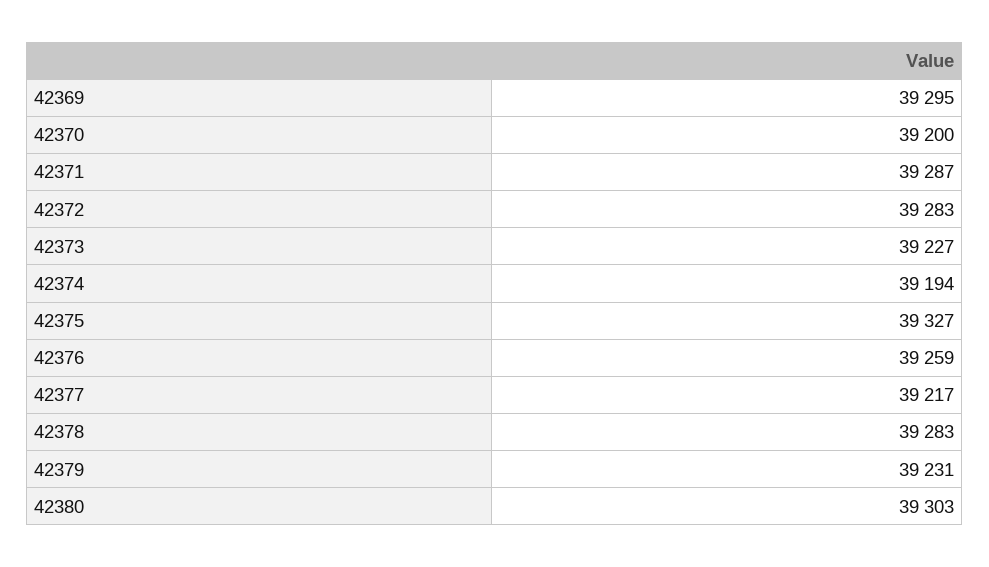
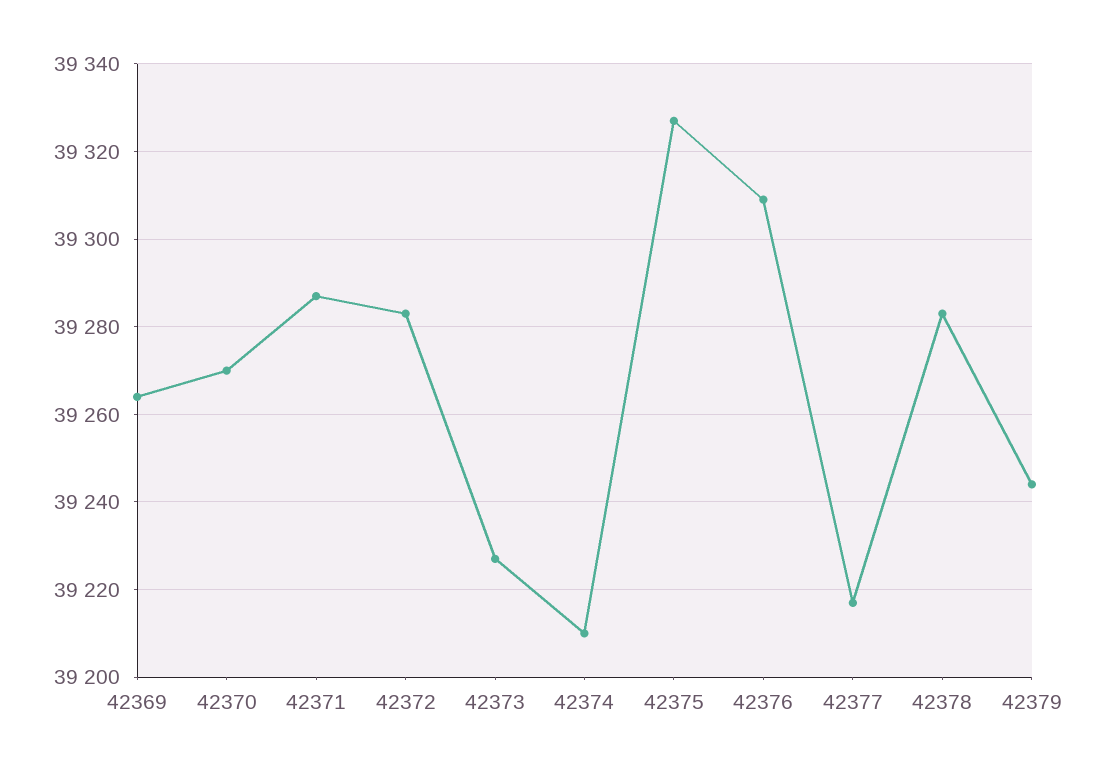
42369: 39295 -> 39265
42370: 39200 -> 39270
42374: 39194 -> 39210
42376: 39259 -> 39310
42379: 39231 -> 39245
42380: 39303 -> none

